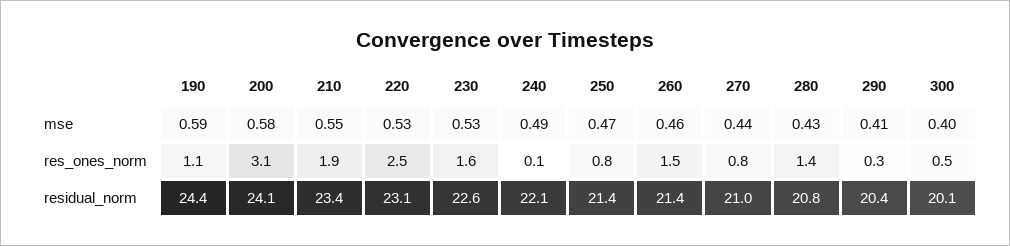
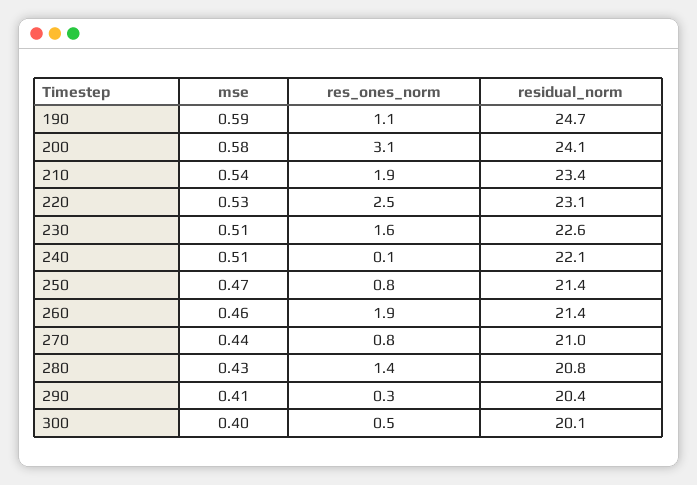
210, mse: 0.55 -> 0.54
230, mse: 0.53 -> 0.51
240, mse: 0.49 -> 0.51
260, res_ones_norm: 1.5 -> 1.9
190, residual_norm: 24.4 -> 24.7

